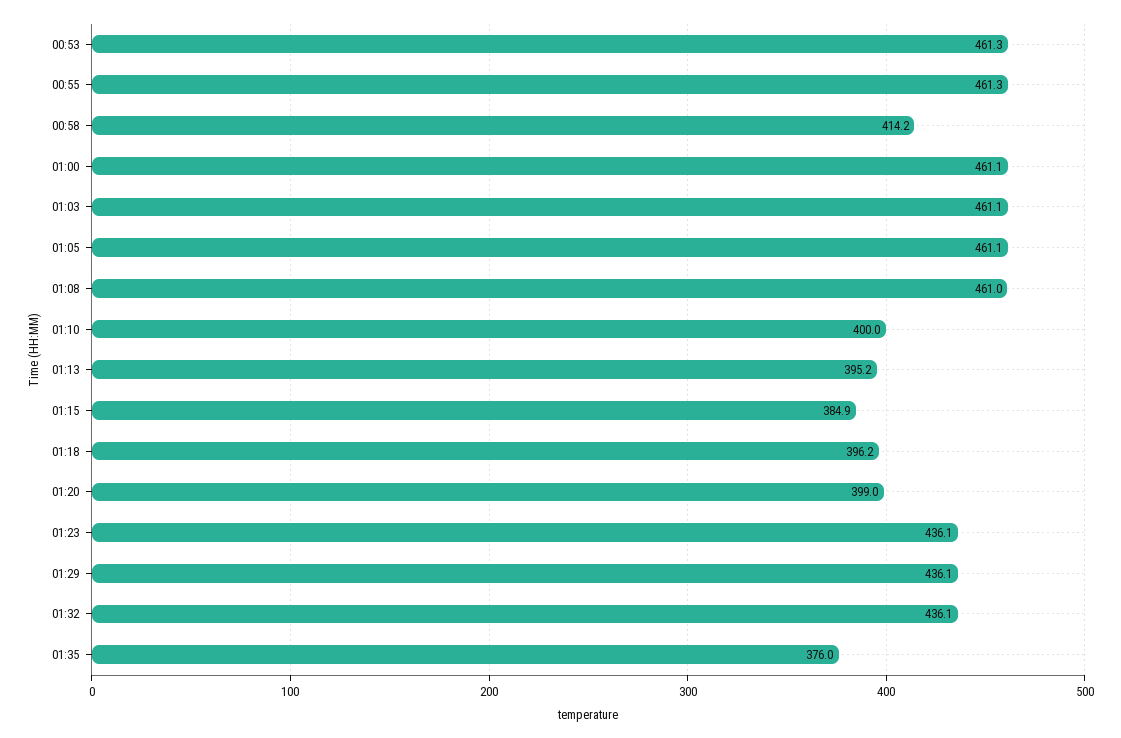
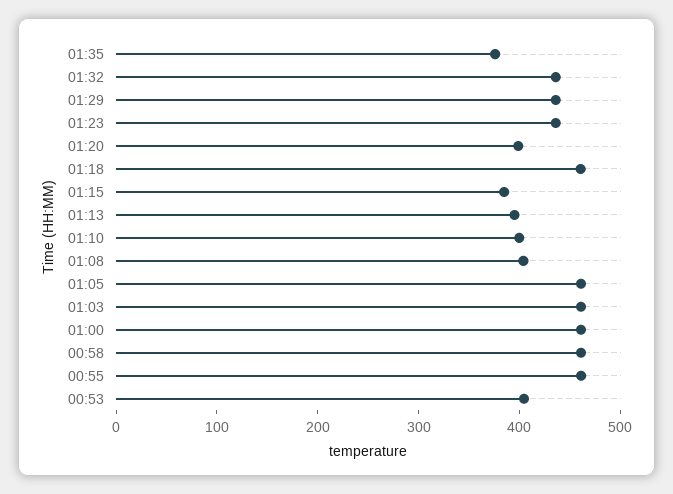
00:53: 461.3 -> 400
00:58: 414.2 -> 460
01:08: 461 -> 400
01:18: 396.2 -> 460

